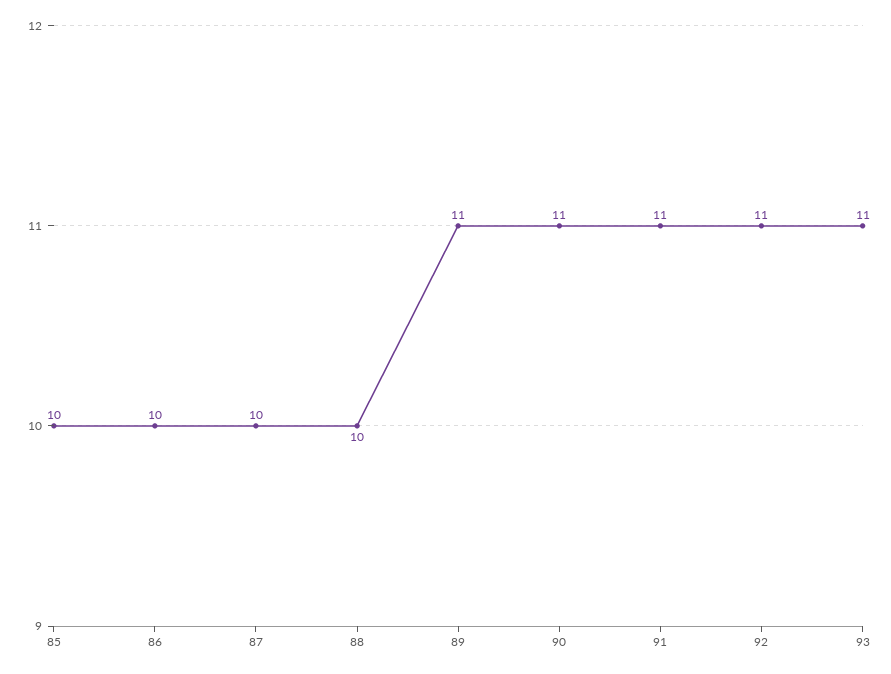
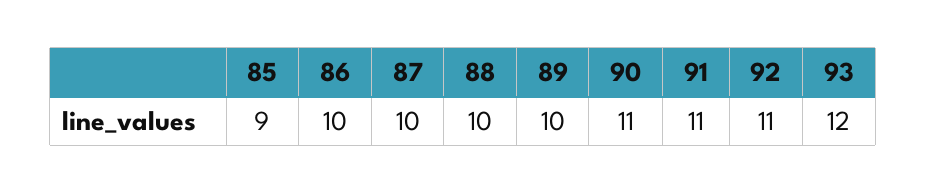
85: 10 -> 9
89: 11 -> 10
93: 11 -> 12

